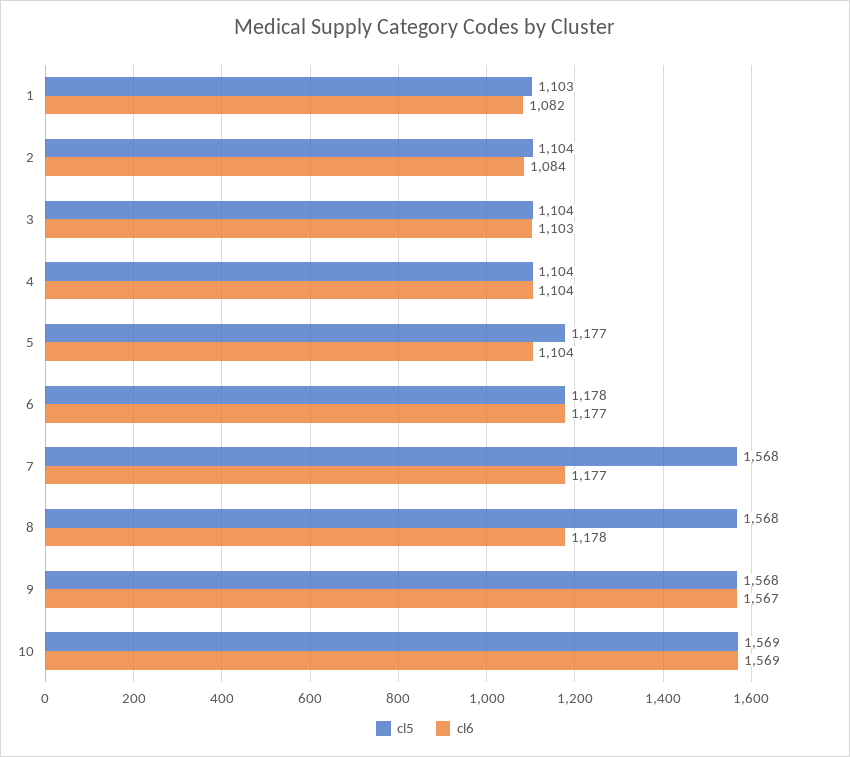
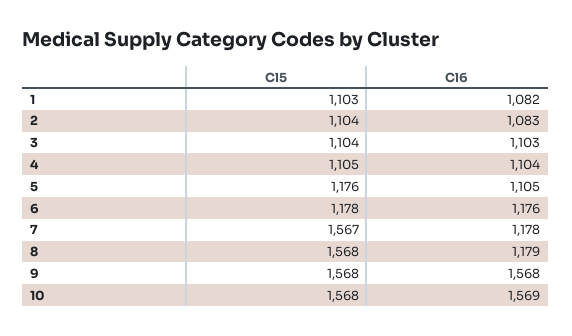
cl6, 2: 1084 -> 1083
cl5, 4: 1104 -> 1105
cl5, 5: 1177 -> 1176
cl6, 5: 1104 -> 1105
cl6, 6: 1177 -> 1176
cl5, 7: 1568 -> 1567
cl6, 7: 1177 -> 1178
cl6, 8: 1178 -> 1179
cl6, 9: 1567 -> 1568
cl5, 10: 1569 -> 1568

